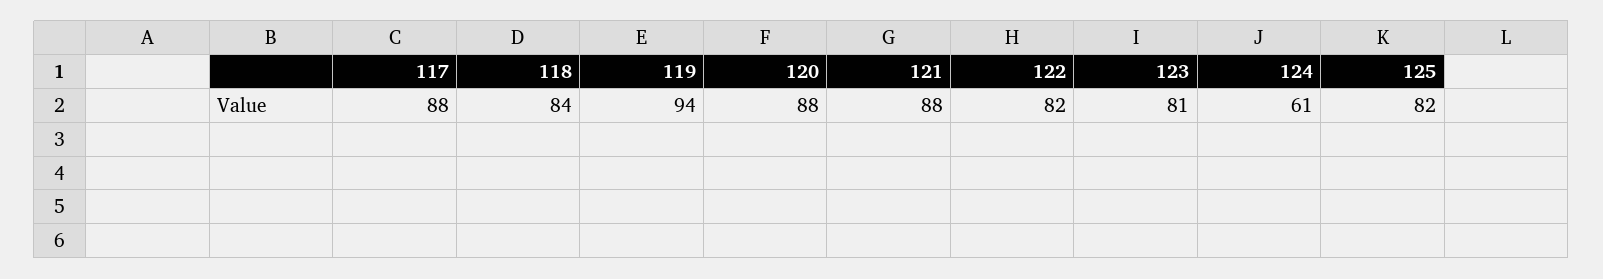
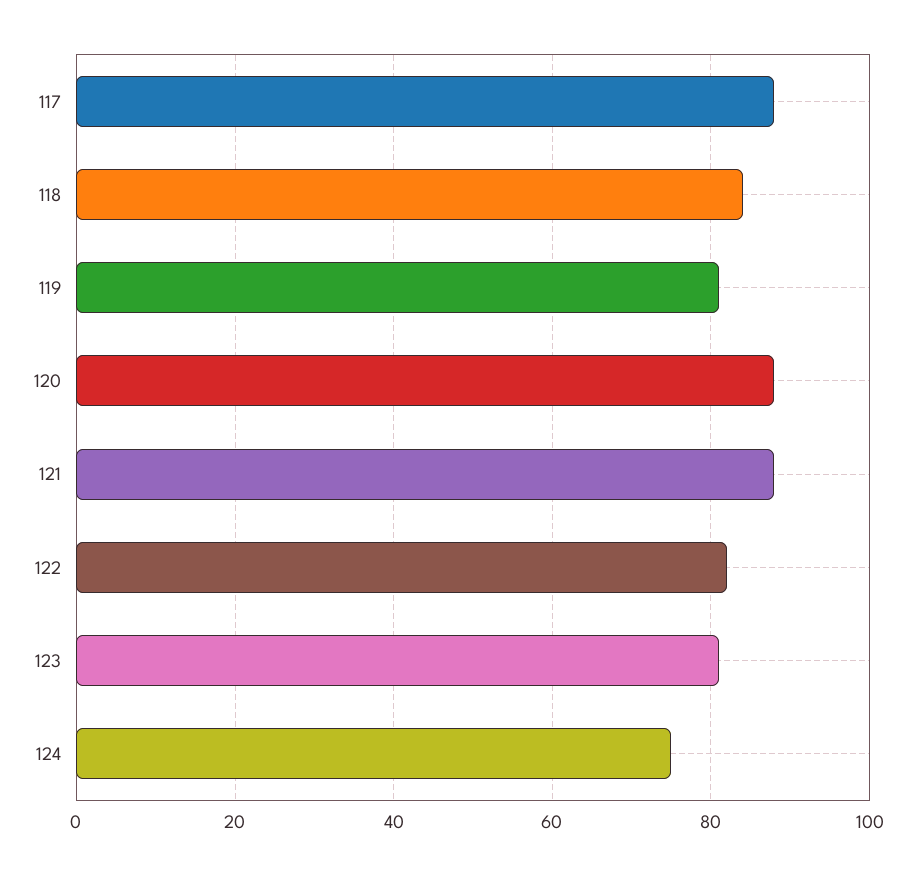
119: 94 -> 80
124: 61 -> 75
125: 82 -> none

